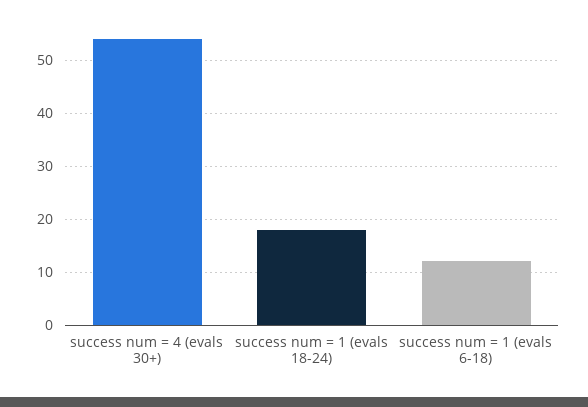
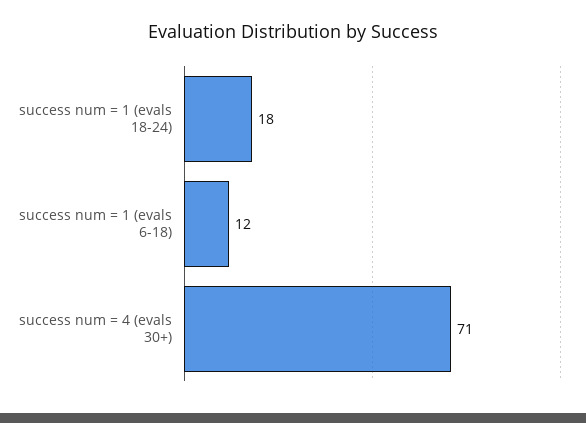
success num = 4 (evals 30+): 55 -> 71

